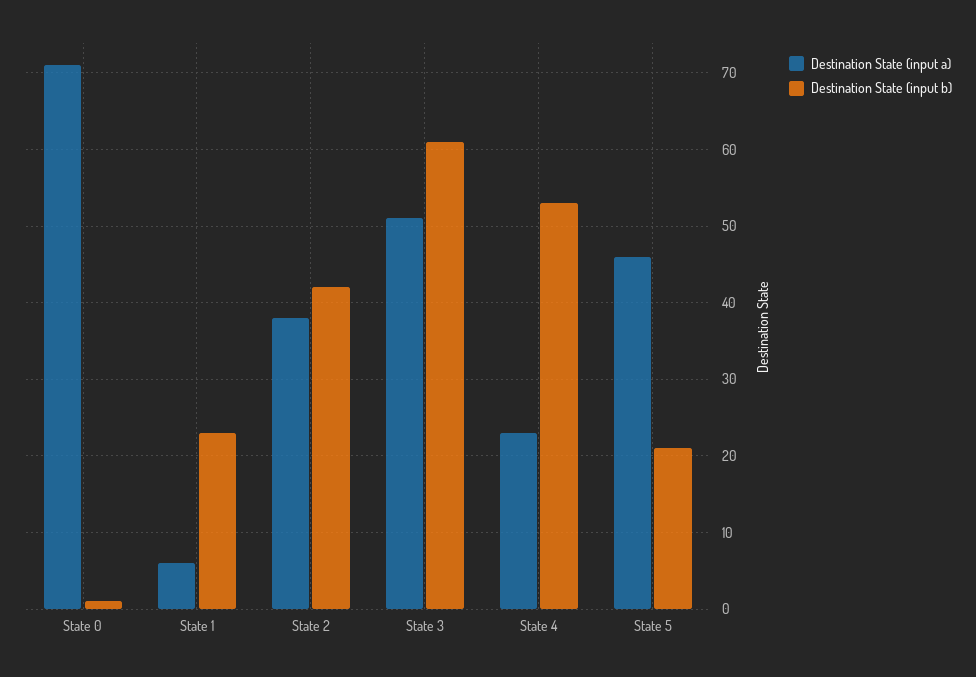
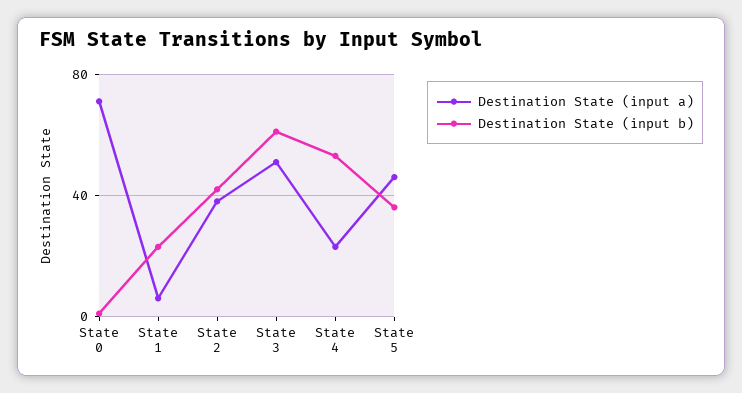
Destination State (input b), State 5: 21 -> 35

